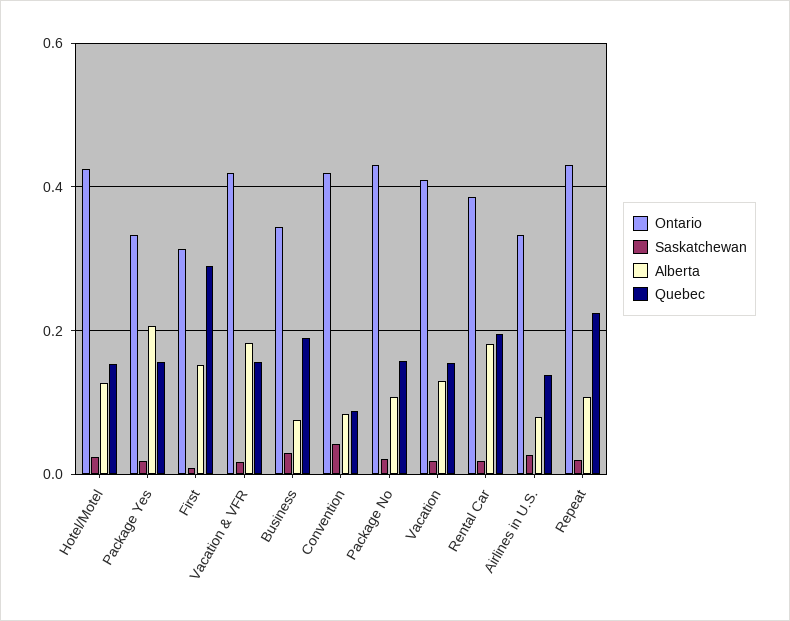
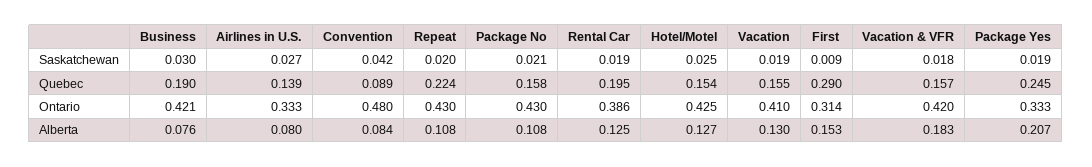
Quebec, Package Yes: 0.16 -> 0.245
Ontario, Business: 0.34 -> 0.421
Ontario, Convention: 0.42 -> 0.48
Alberta, Rental Car: 0.18 -> 0.125

